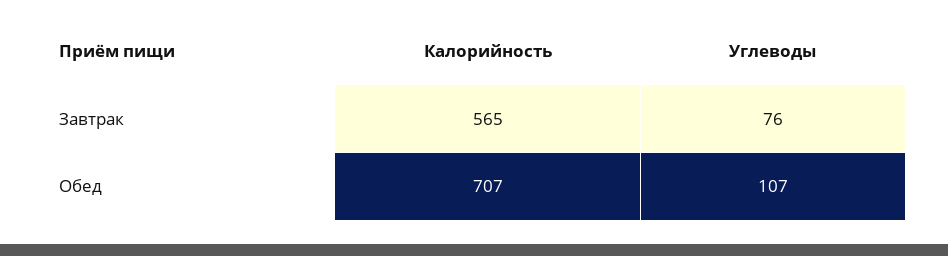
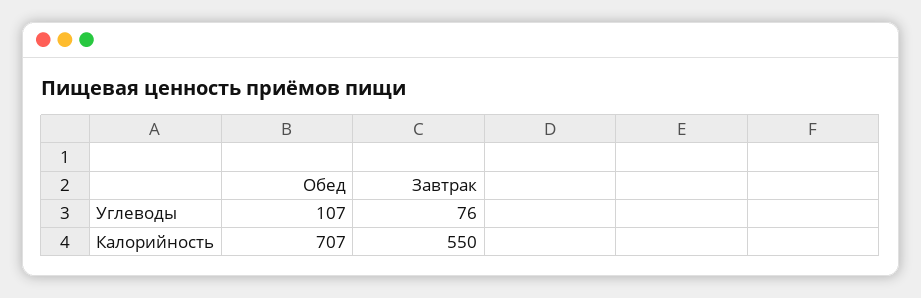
Калорийность, Завтрак: 565 -> 550

